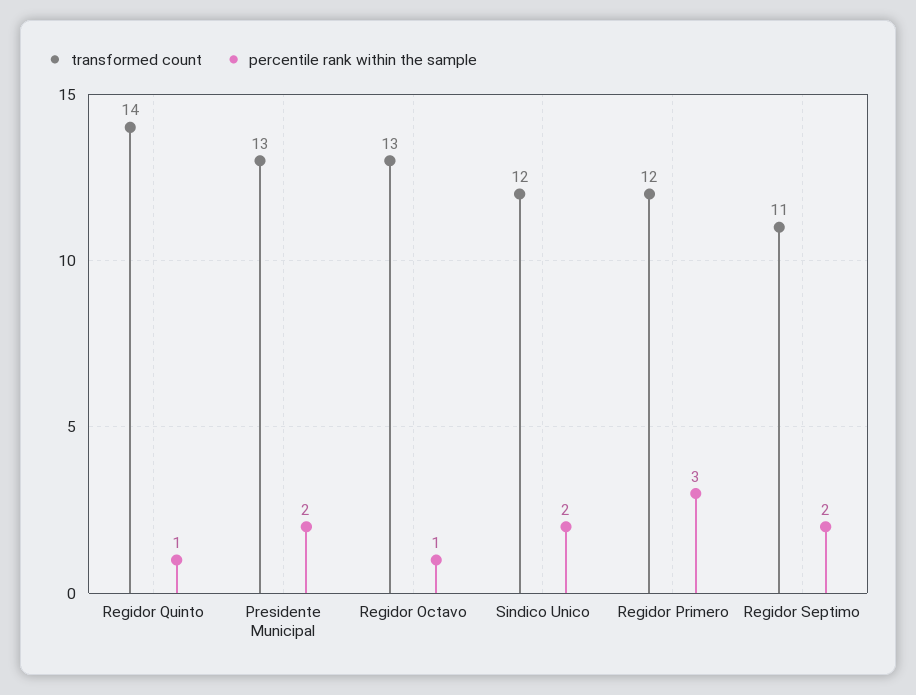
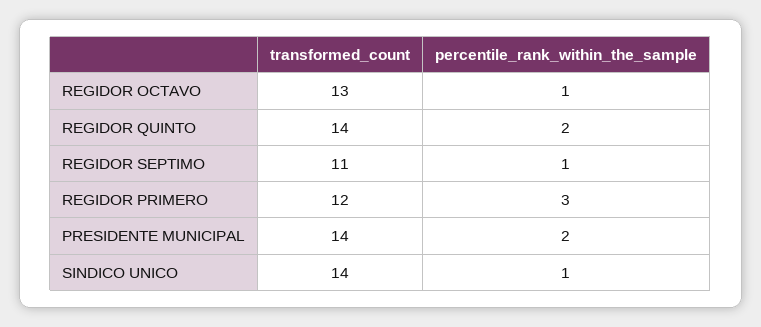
percentile rank within the sample, Regidor Quinto: 1 -> 2
transformed count, Presidente Municipal: 13 -> 14
transformed count, Sindico Unico: 12 -> 14
percentile rank within the sample, Sindico Unico: 2 -> 1
percentile rank within the sample, Regidor Septimo: 2 -> 1

